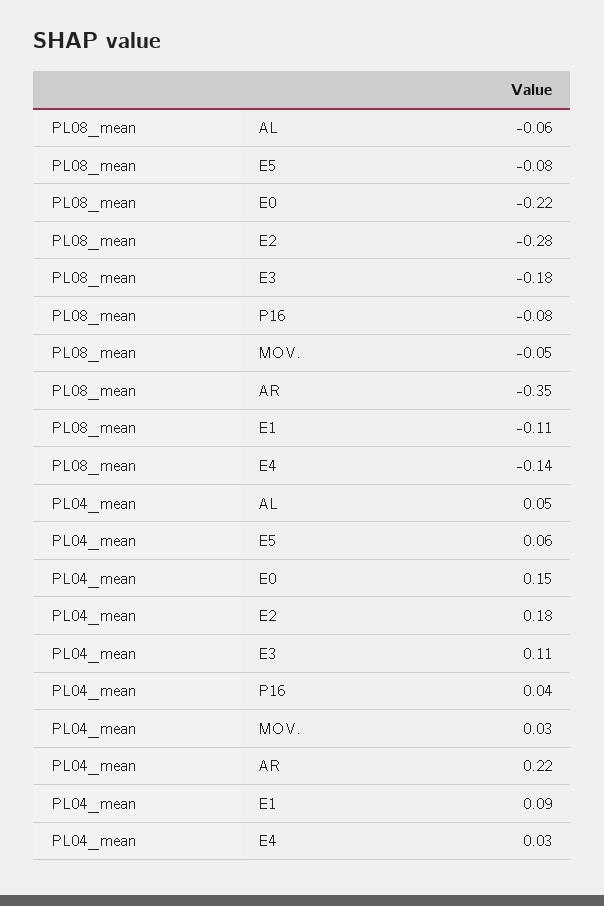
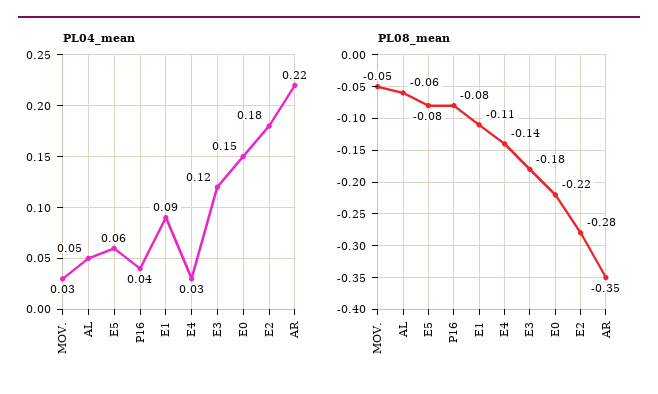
PL04_mean, E3: 0.11 -> 0.12

